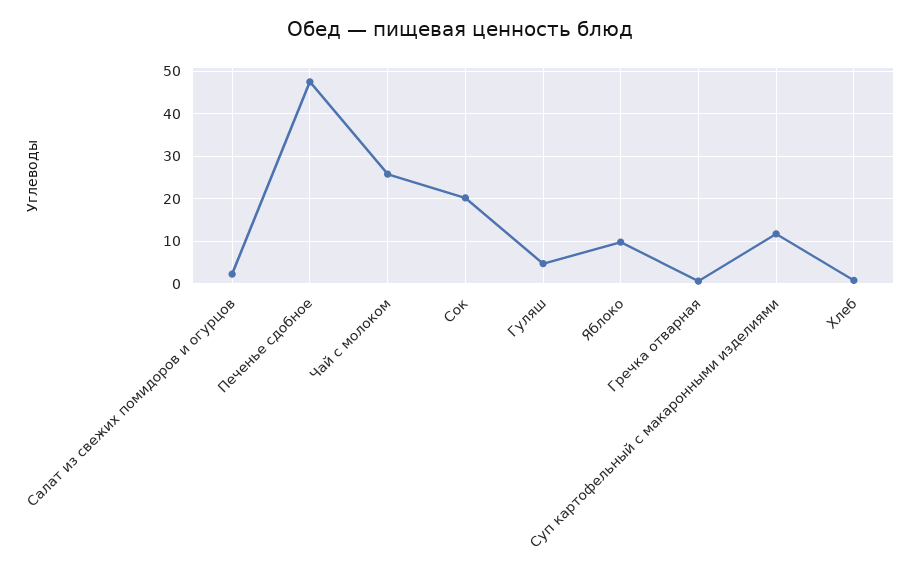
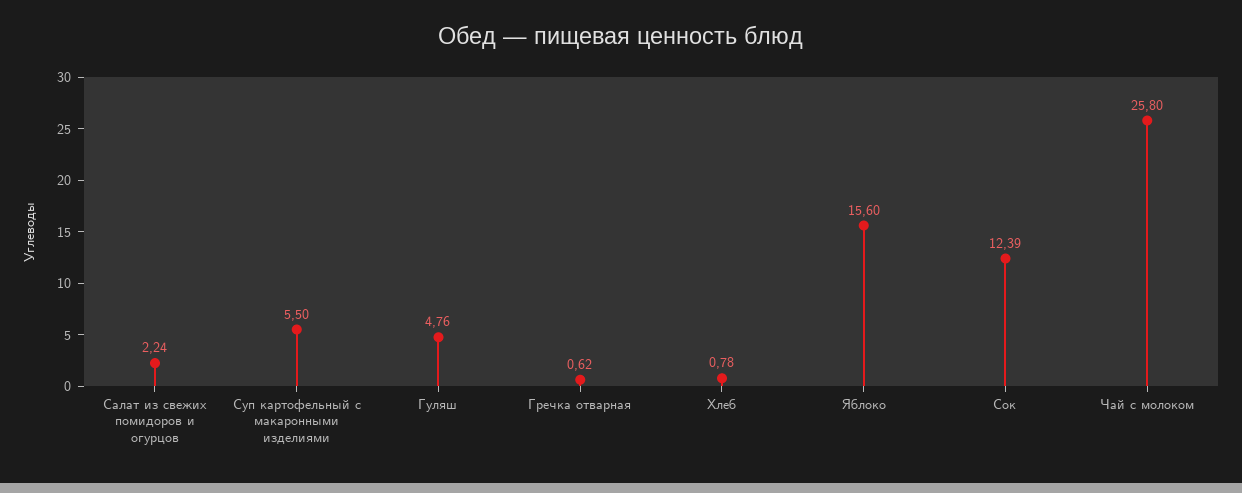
Печенье сдобное: 48 -> none
Сок: 20 -> 12.39
Яблоко: 10 -> 15.6
Суп картофельный с макаронными изделиями: 12 -> 5.5

